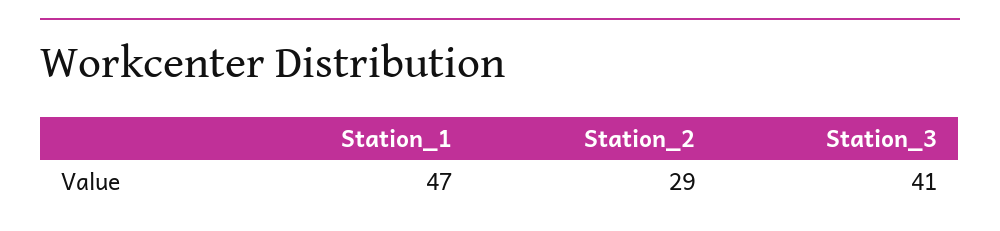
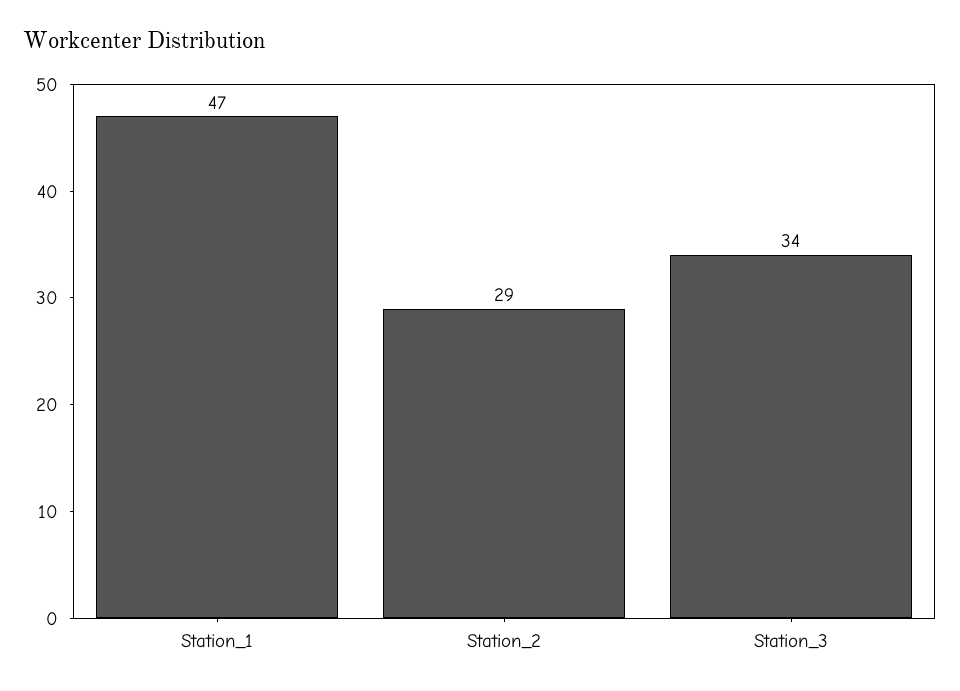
Station_3: 41 -> 34

